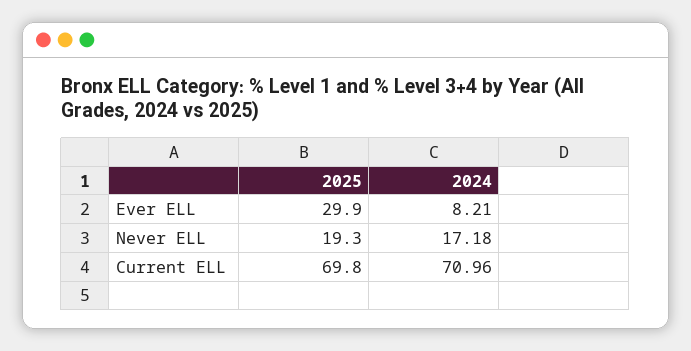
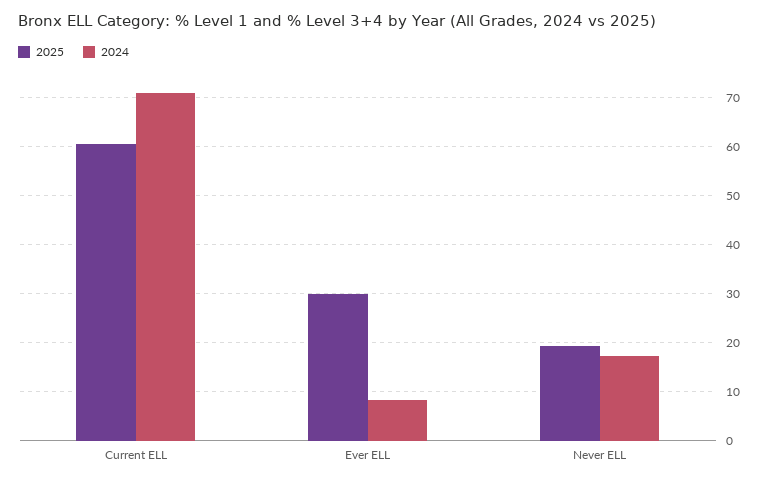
2025, Current ELL: 69.8 -> 60

